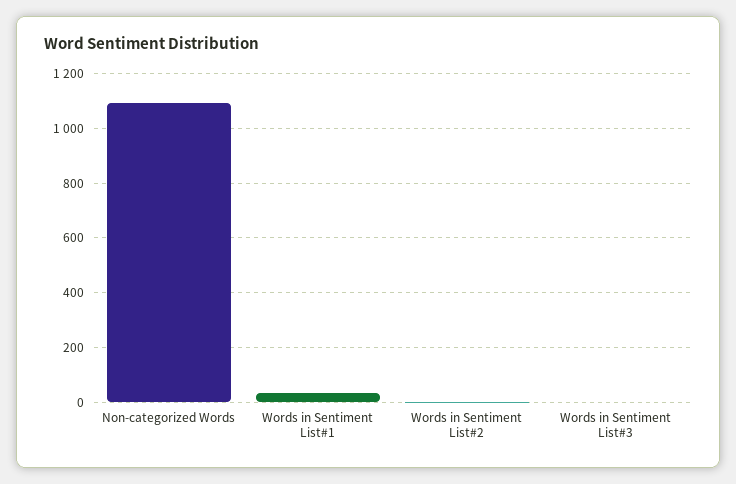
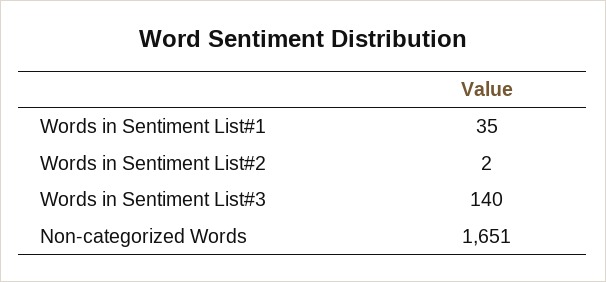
Non-categorized Words: 1100 -> 1651
Words in Sentiment List#3: 0 -> 140

